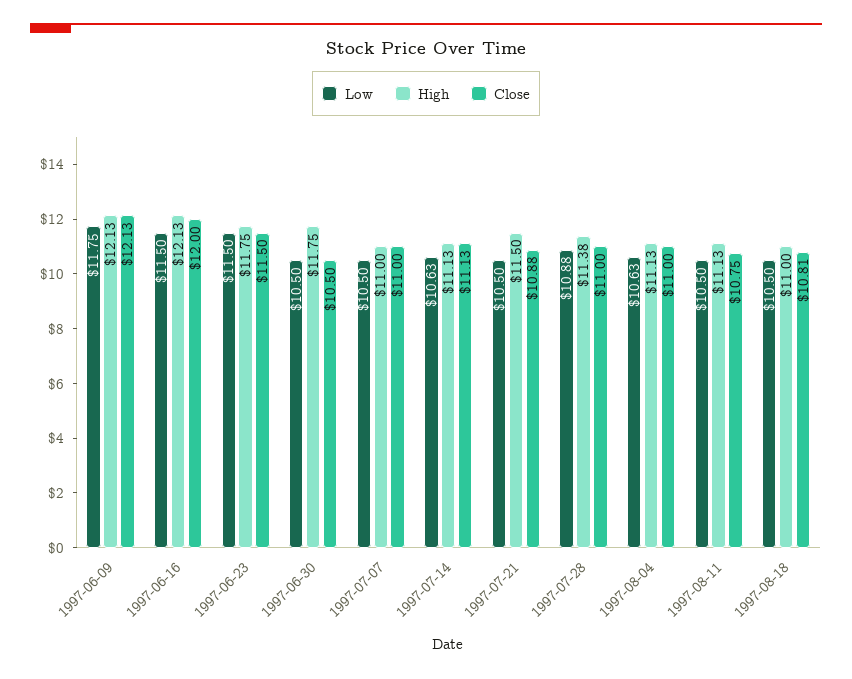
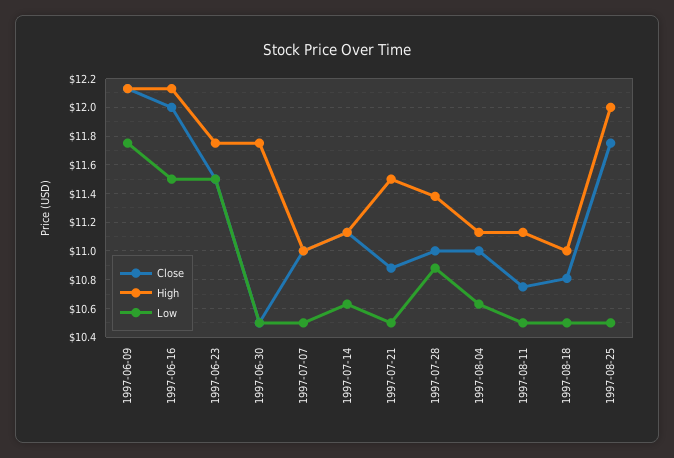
Close, 1997-08-25: none -> 11.75
High, 1997-08-25: none -> 12
Low, 1997-08-25: none -> 10.5

